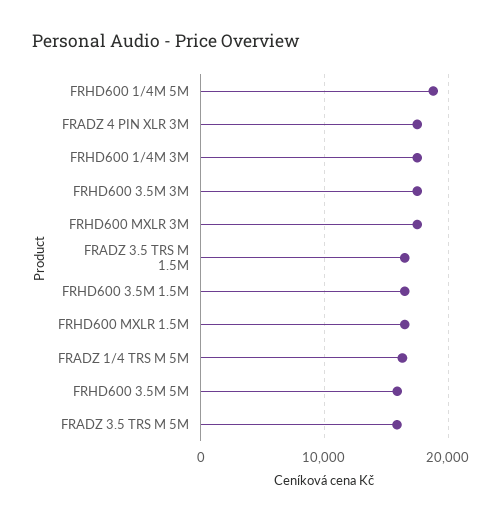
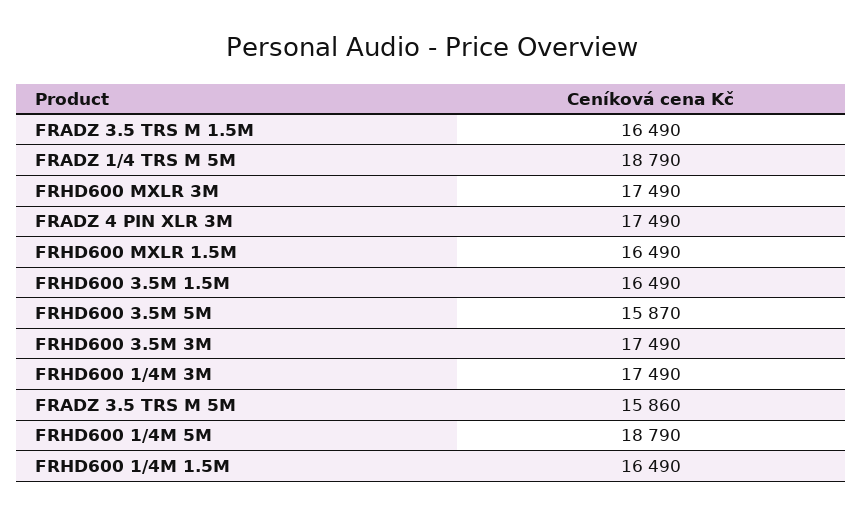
FRADZ 1/4 TRS M 5M: 16000 -> 18790
FRHD600 1/4M 1.5M: none -> 16490

